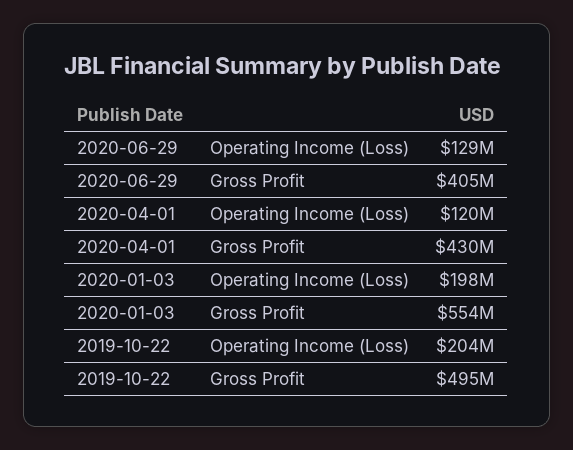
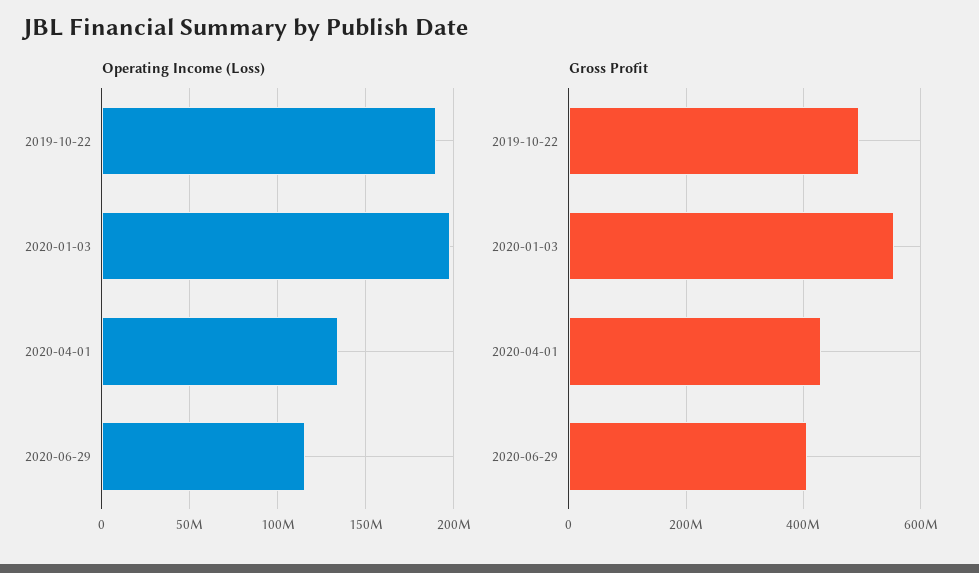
Operating Income (Loss), 2020-06-29: 129000000 -> 115000000
Operating Income (Loss), 2020-04-01: 120000000 -> 135000000
Operating Income (Loss), 2019-10-22: 204000000 -> 190000000

